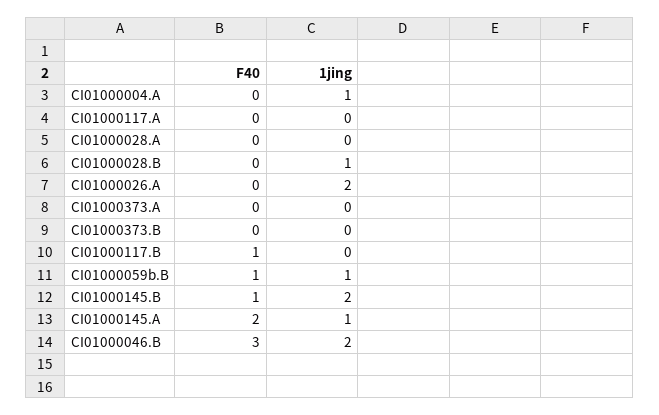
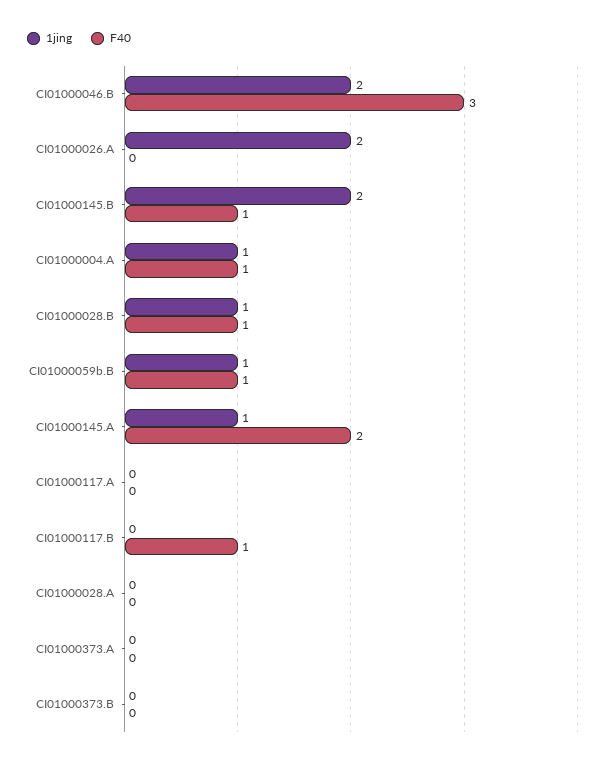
F40, CI01000004.A: 0 -> 1
F40, CI01000028.B: 0 -> 1

